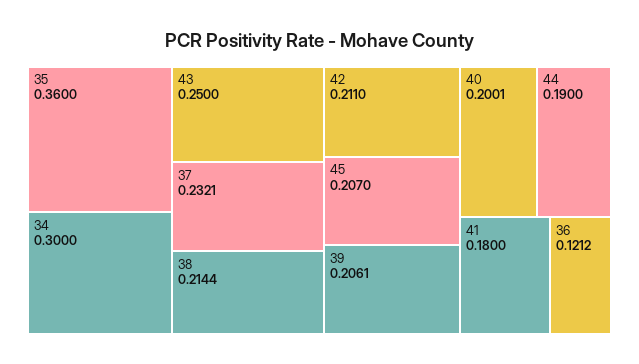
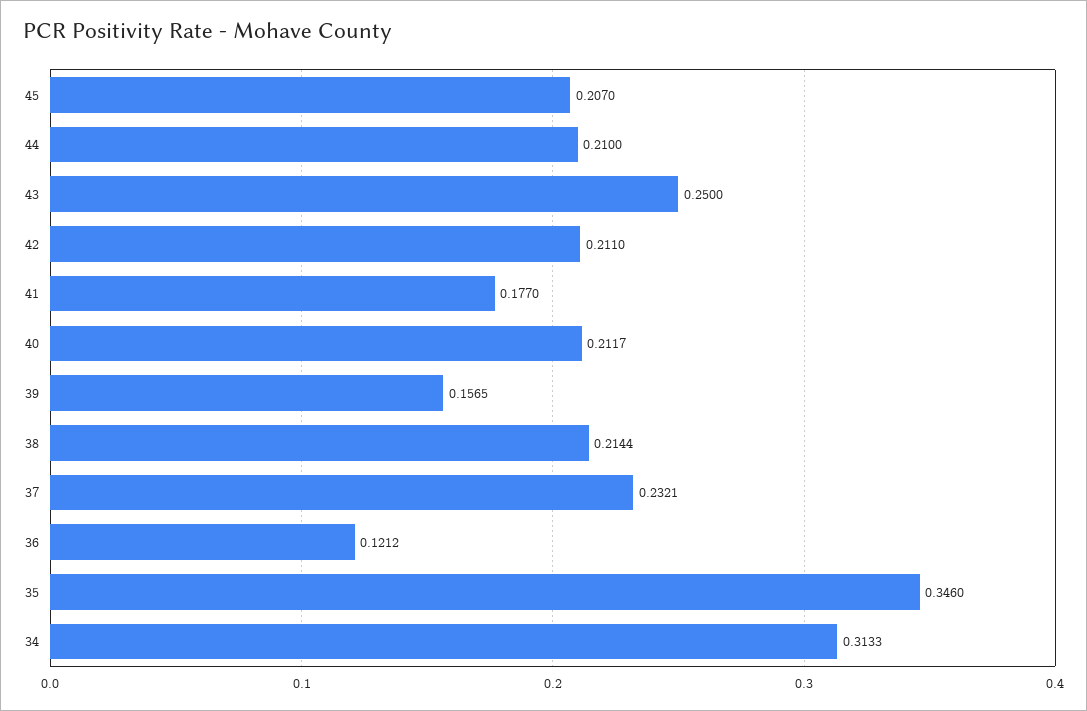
35: 0.36 -> 0.346
34: 0.3 -> 0.3133
39: 0.2061 -> 0.1565
40: 0.2001 -> 0.2117
44: 0.19 -> 0.21
41: 0.18 -> 0.177

